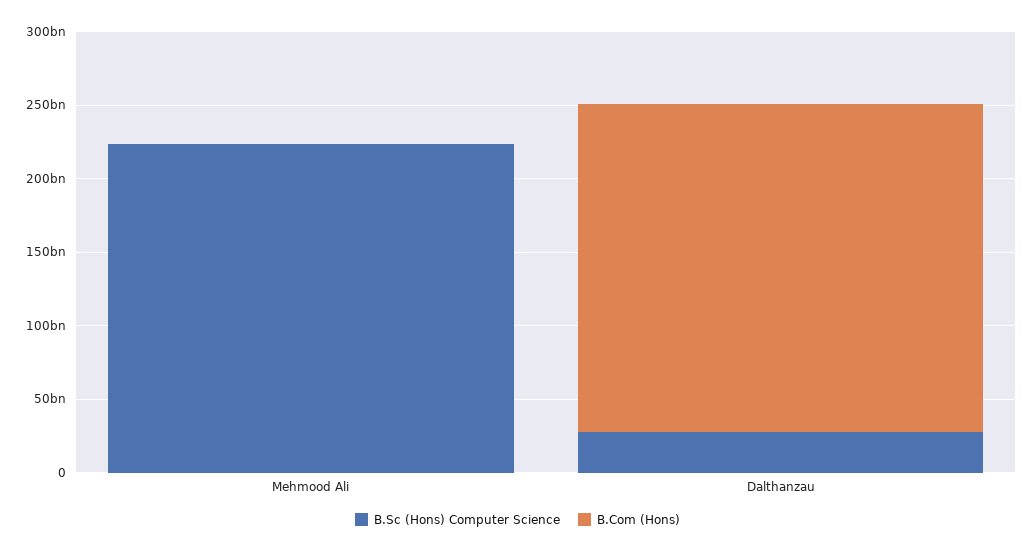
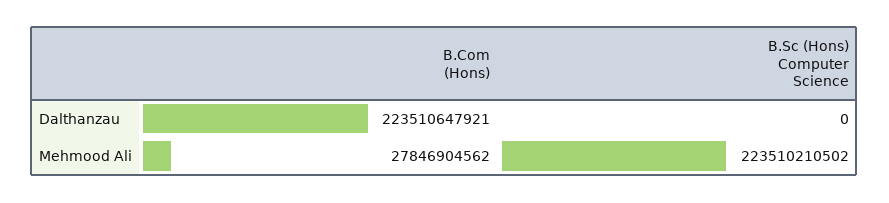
B.Com (Hons), Mehmood Ali: 0 -> 27846904562
B.Sc (Hons) Computer Science, Dalthanzau: 30000000000 -> 0

